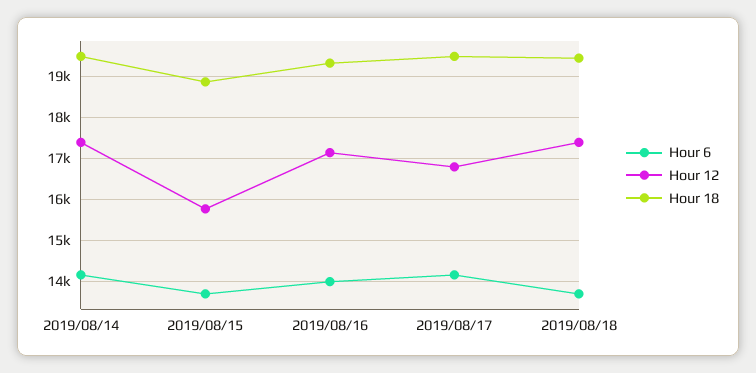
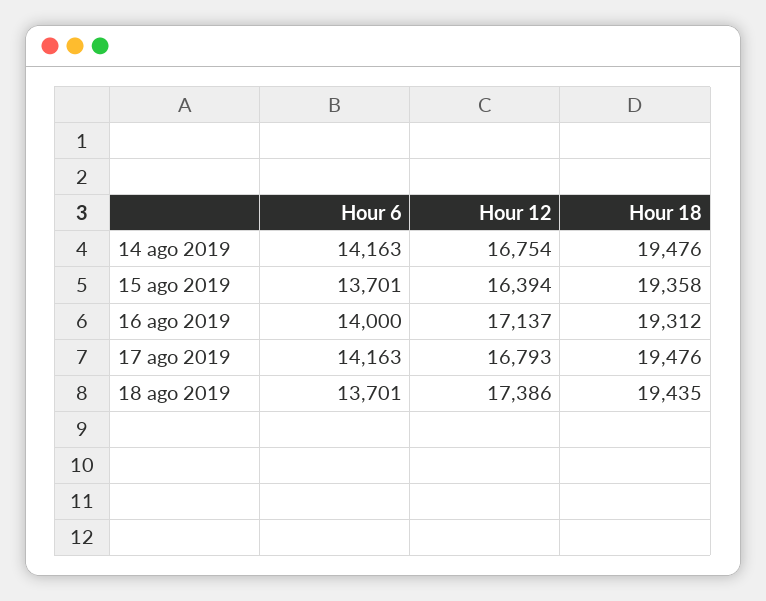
Hour 12, 2019/08/14: 17400 -> 16754
Hour 12, 2019/08/15: 15800 -> 16394
Hour 18, 2019/08/15: 18800 -> 19358

